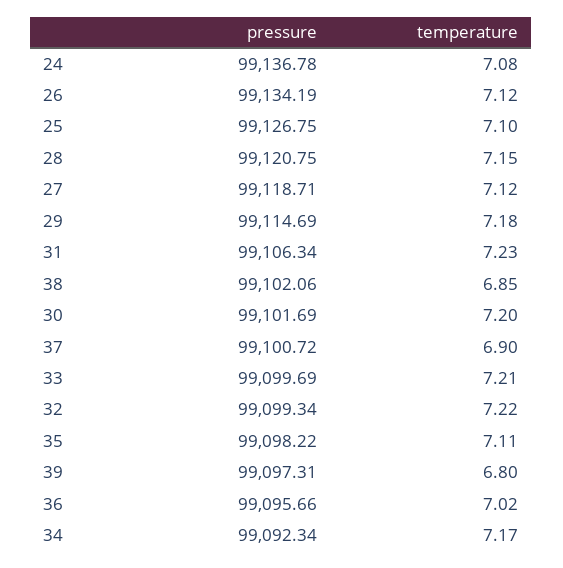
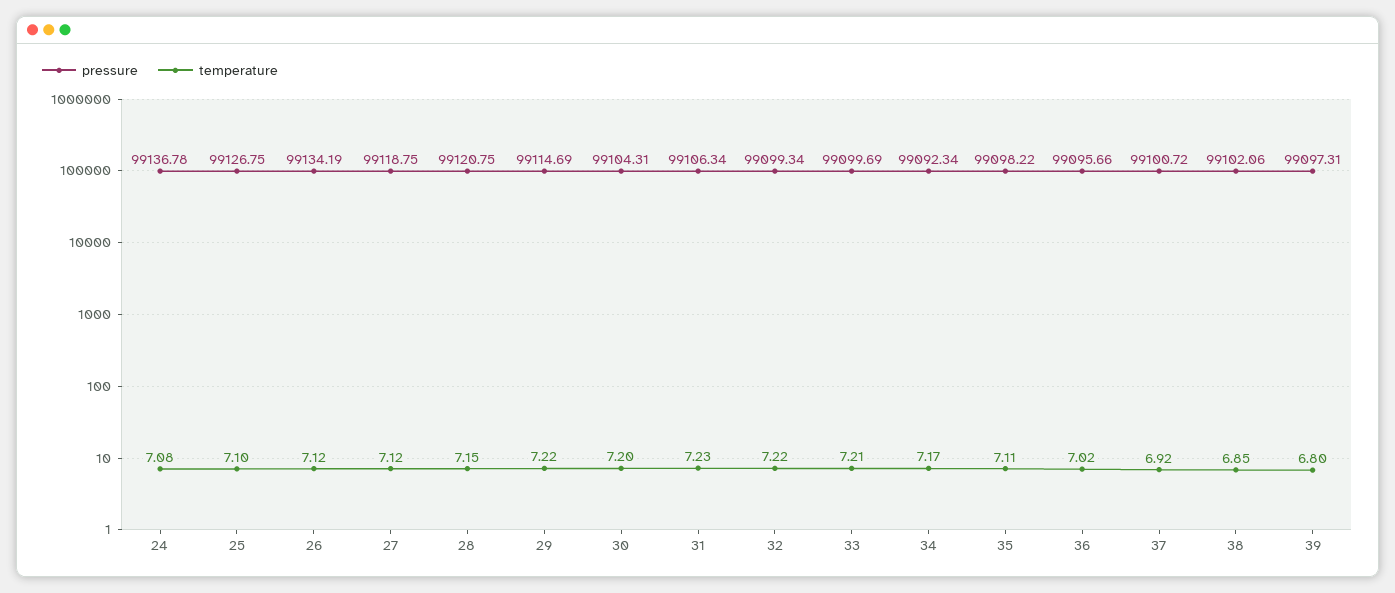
pressure, 27: 99118.71 -> 99118.75
temperature, 29: 7.18 -> 7.22
pressure, 30: 99101.69 -> 99104.31
temperature, 37: 6.9 -> 6.92

